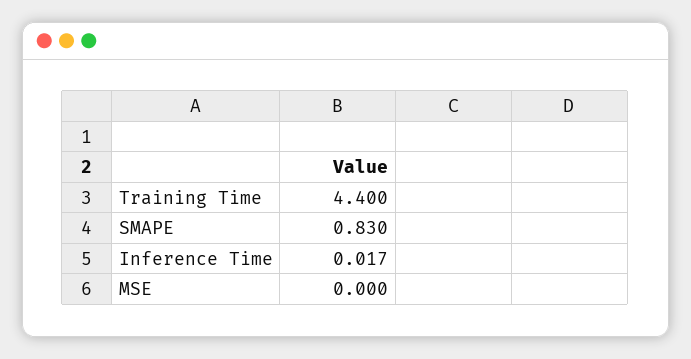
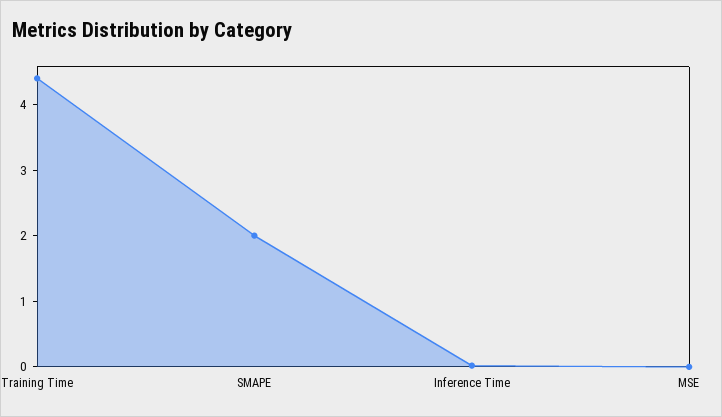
SMAPE: 0.83 -> 2

